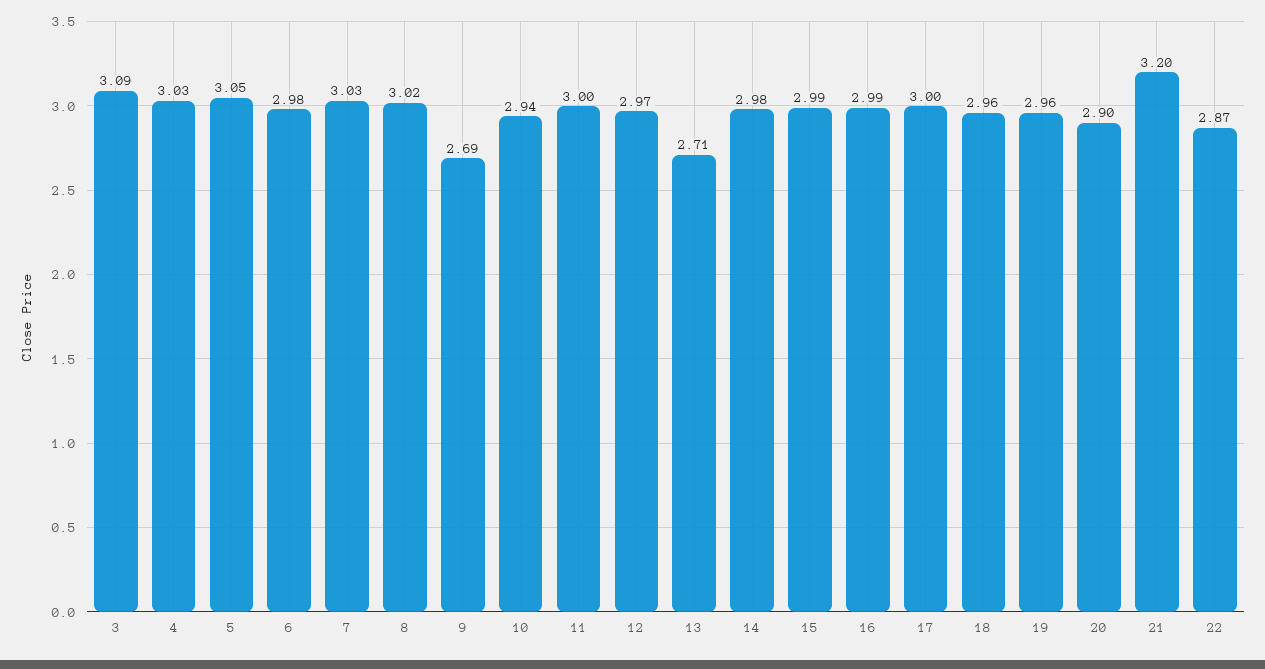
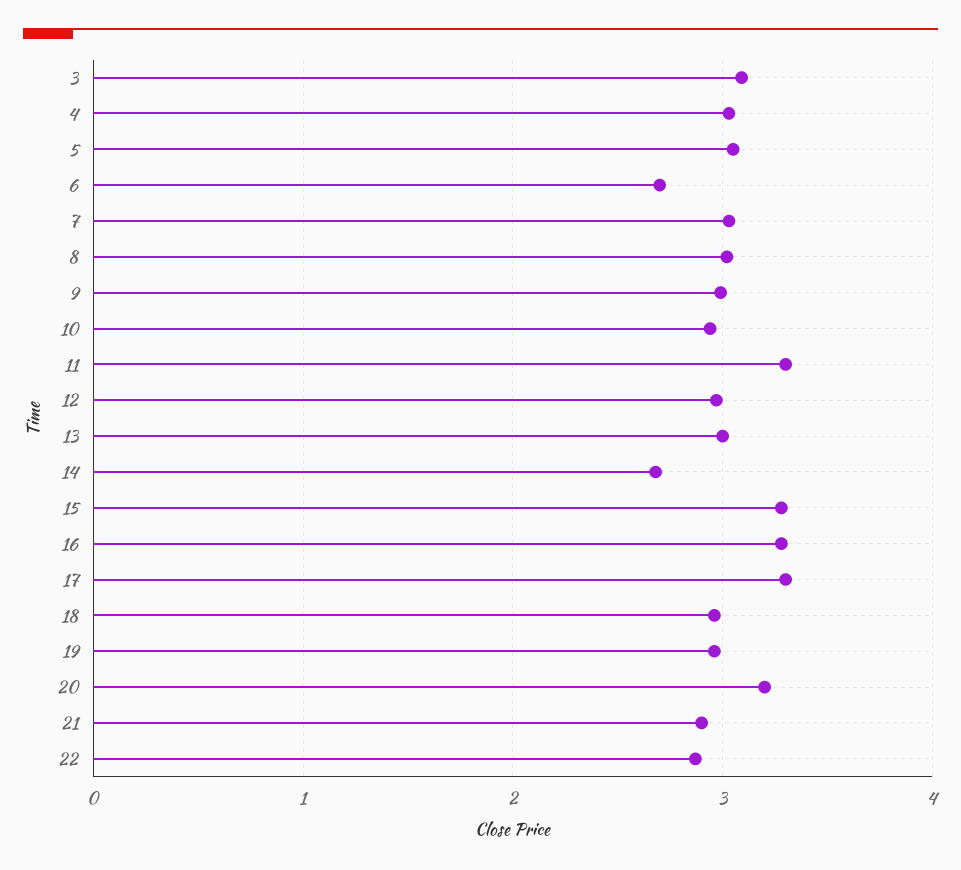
6: 2.98 -> 2.7
9: 2.69 -> 3
11: 3 -> 3.3
13: 2.71 -> 3
14: 2.98 -> 2.7
15: 2.99 -> 3.3
16: 2.99 -> 3.3
17: 3 -> 3.3
20: 2.9 -> 3.2
21: 3.2 -> 2.9

